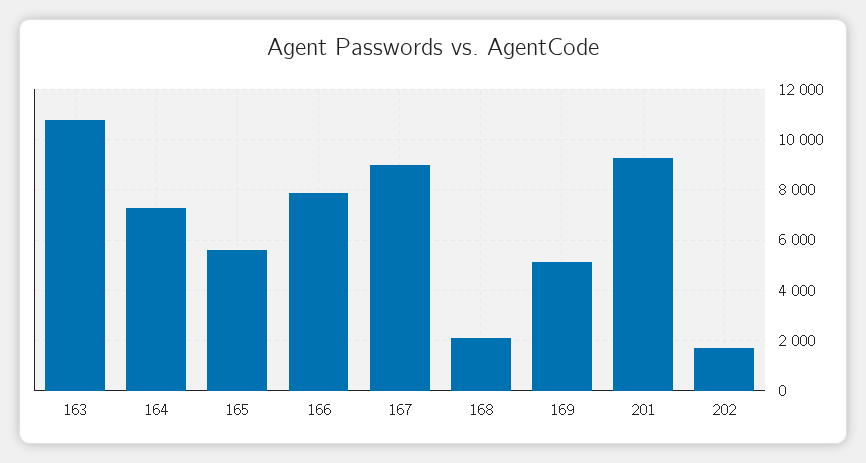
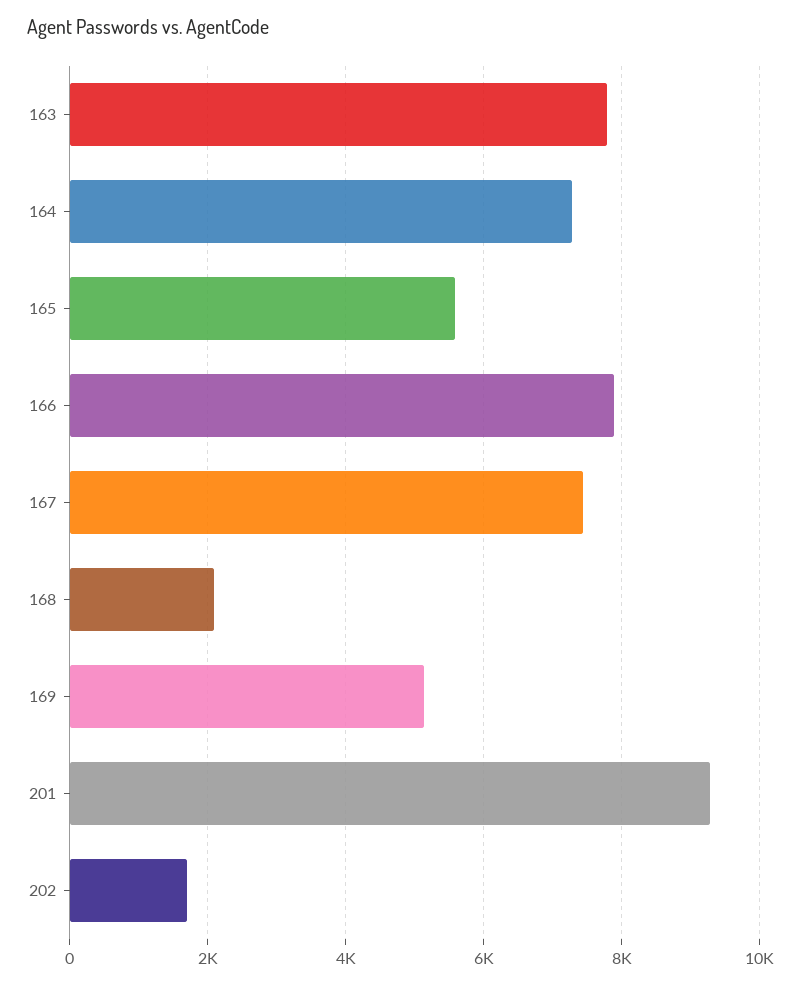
163: 10750 -> 7800
167: 9000 -> 7400

